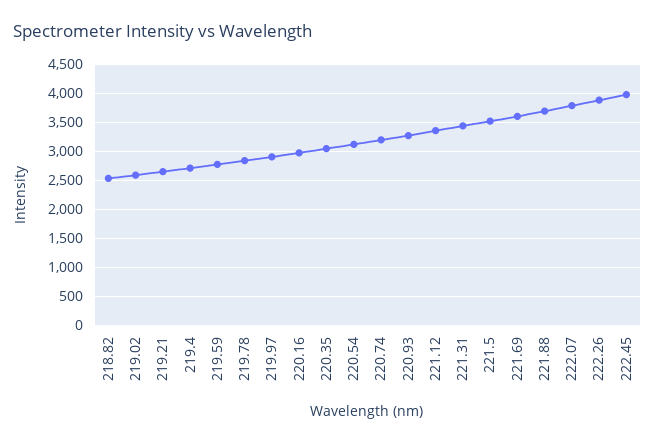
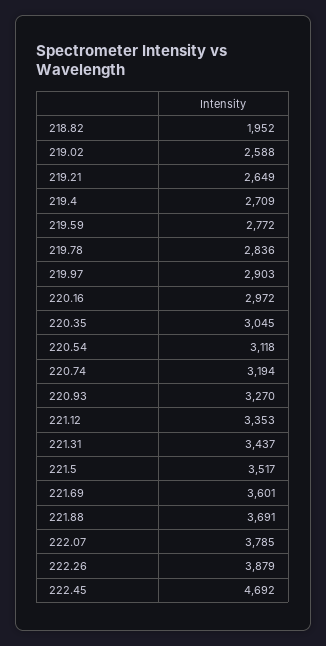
218.82: 2500 -> 1952
222.45: 4000 -> 4692

